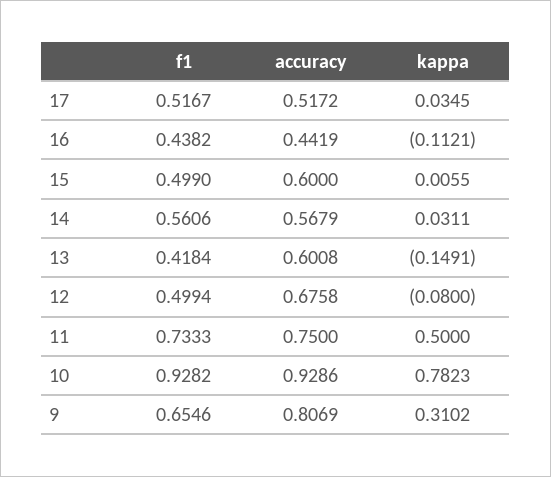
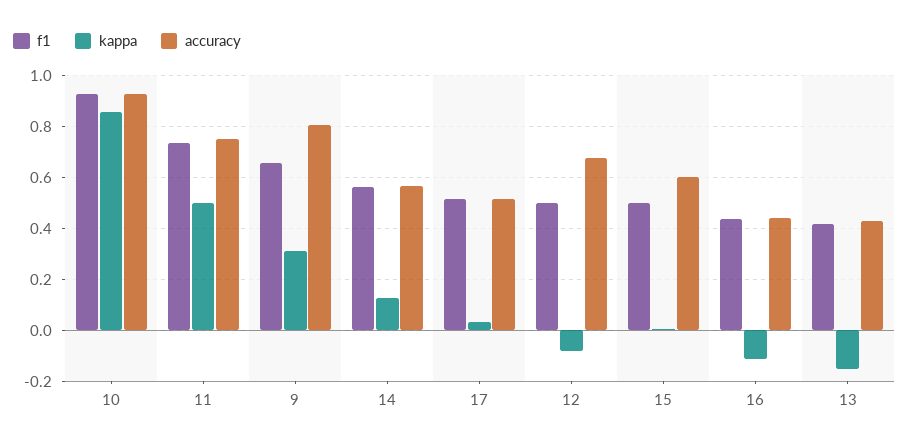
kappa, 14: 0.0311 -> 0.125
accuracy, 13: 0.6008 -> 0.425
kappa, 10: 0.7823 -> 0.85

